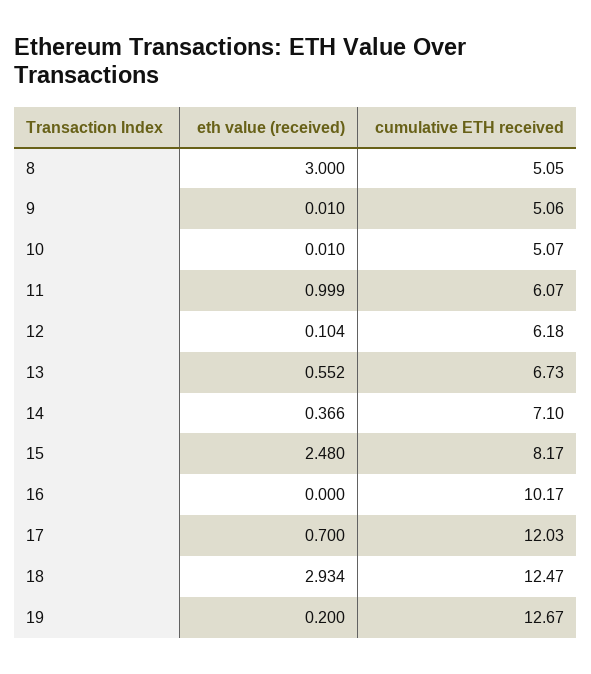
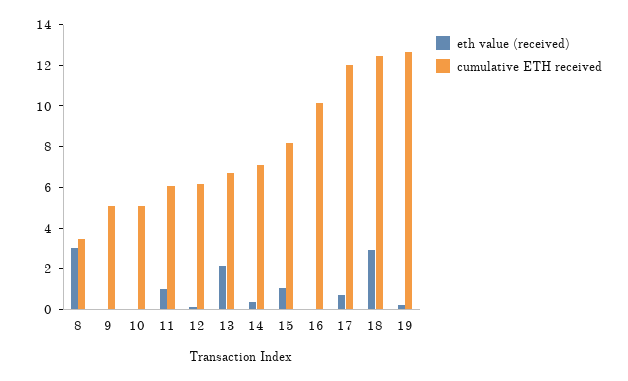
cumulative ETH received, 8: 5.05 -> 3.5
eth value (received), 13: 0.552 -> 2
eth value (received), 15: 2.48 -> 1

